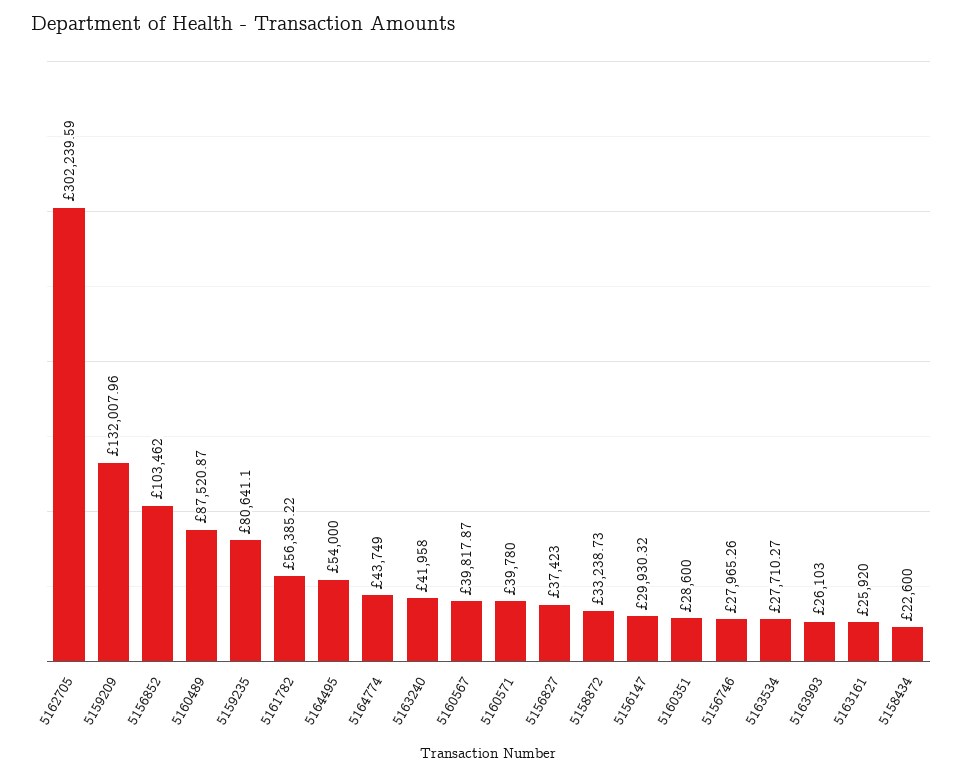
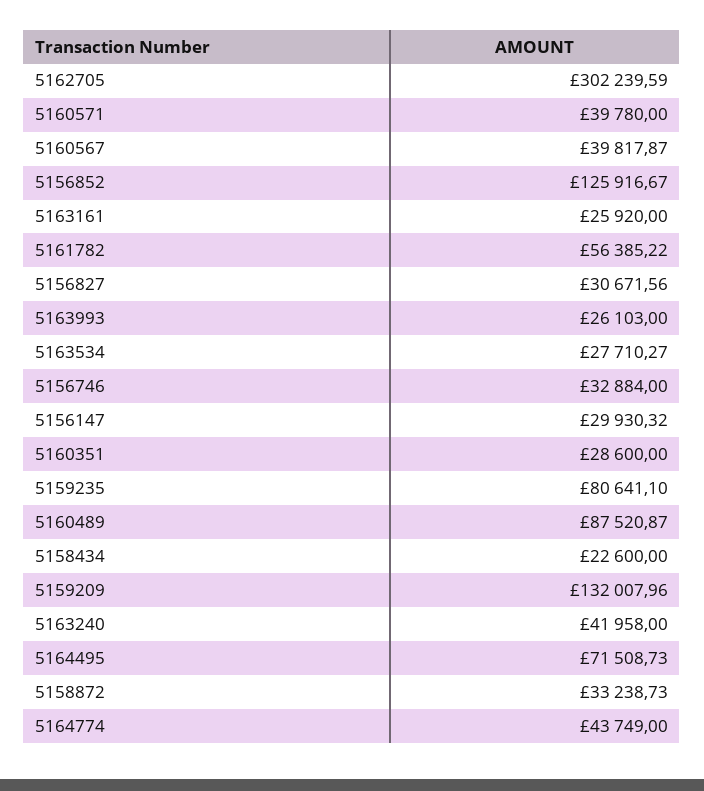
5156852: 103462 -> 125916.67
5164495: 54000 -> 71508.73
5156827: 37423 -> 30671.56
5156746: 27965.26 -> 32884

